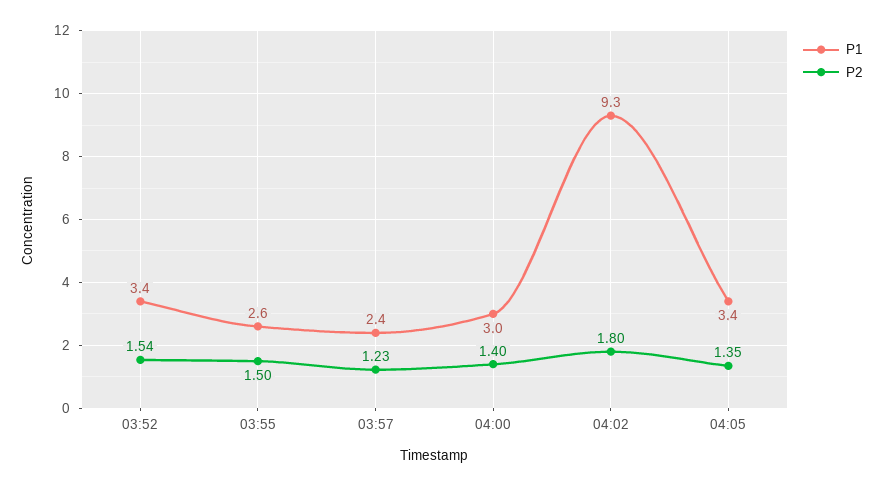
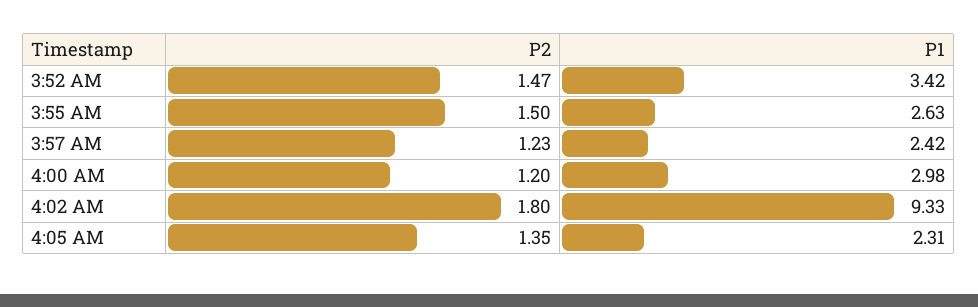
P2, 03:52: 1.54 -> 1.47
P2, 04:00: 1.4 -> 1.2
P1, 04:05: 3.4 -> 2.31

